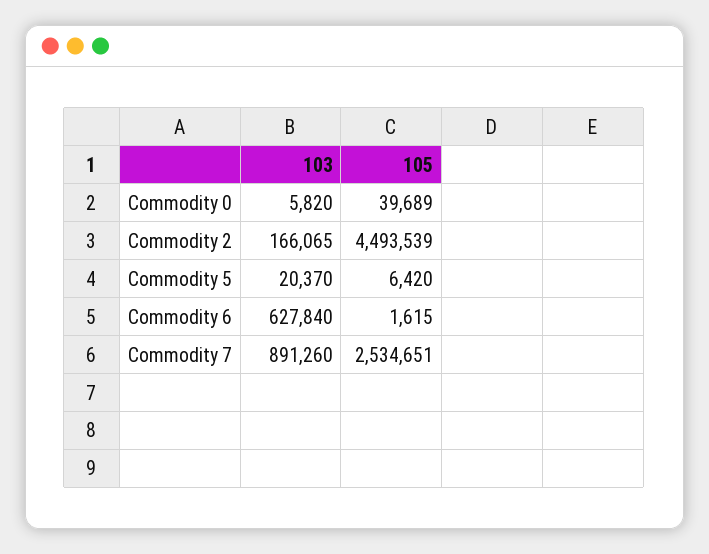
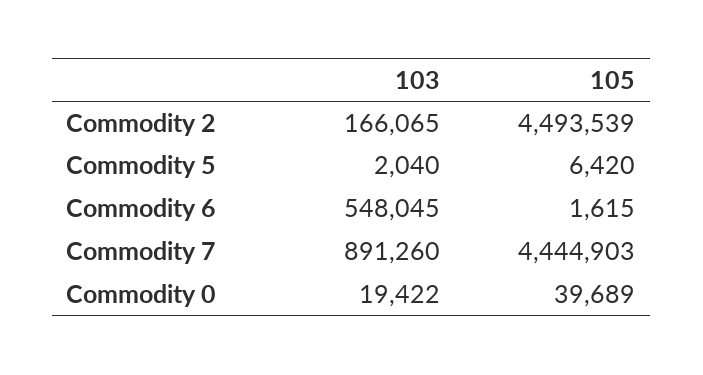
103, Commodity 0: 5820 -> 19422
103, Commodity 5: 20370 -> 2040
103, Commodity 6: 627840 -> 548045
105, Commodity 7: 2534651 -> 4444903

